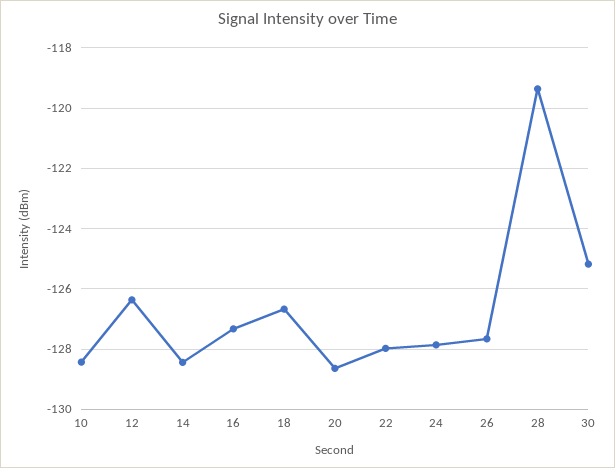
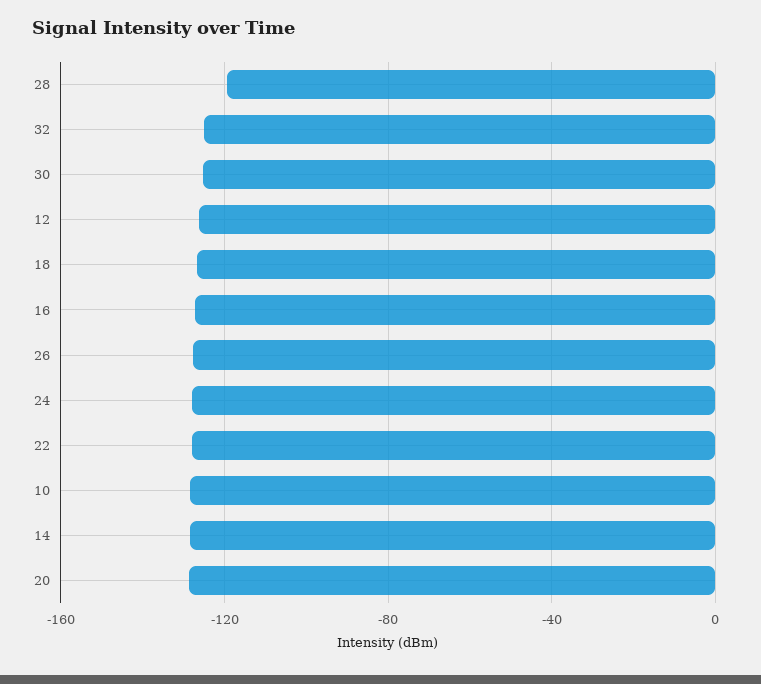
32: none -> -125

